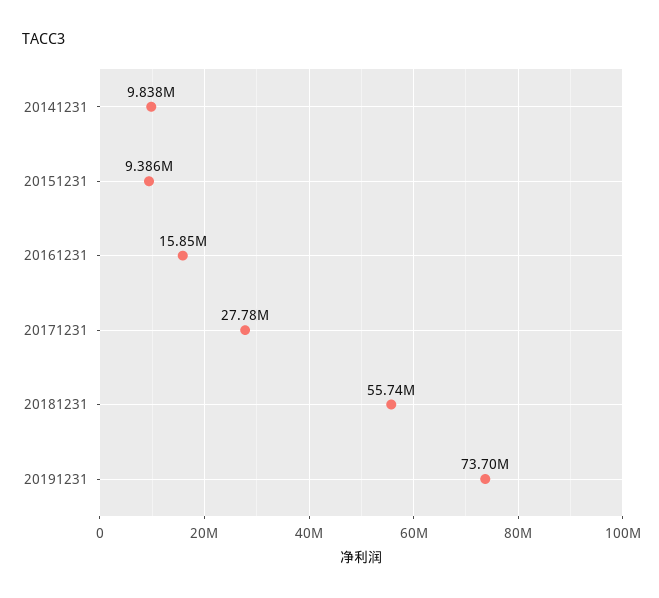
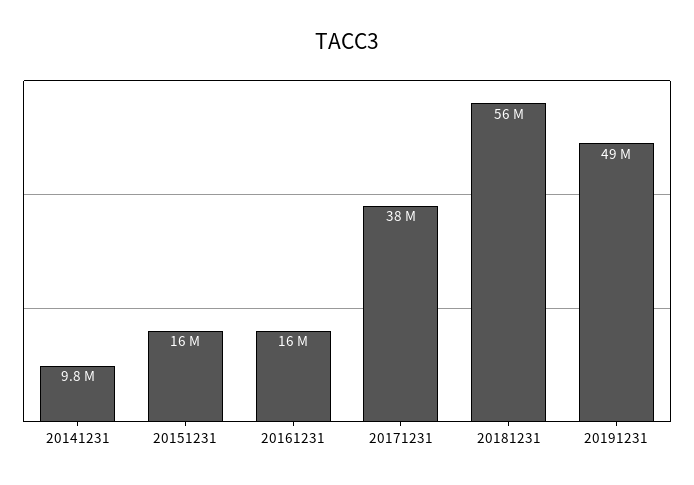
20151231: 9386000 -> 16000000
20171231: 27780000 -> 38000000
20191231: 73700000 -> 49000000

